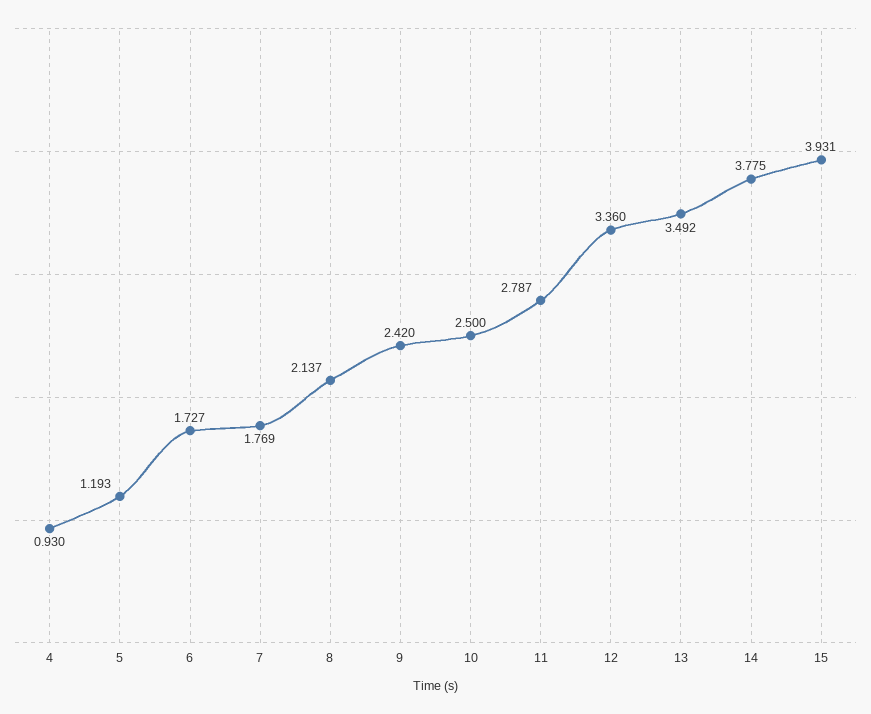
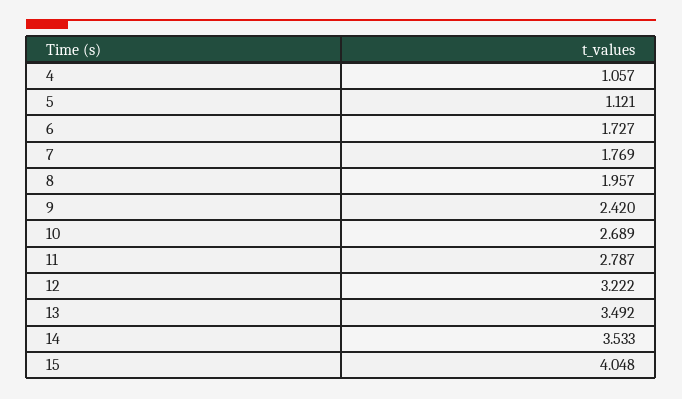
4: 0.93 -> 1.057
5: 1.193 -> 1.121
8: 2.137 -> 1.957
10: 2.5 -> 2.689
12: 3.36 -> 3.222
14: 3.775 -> 3.533
15: 3.931 -> 4.048

